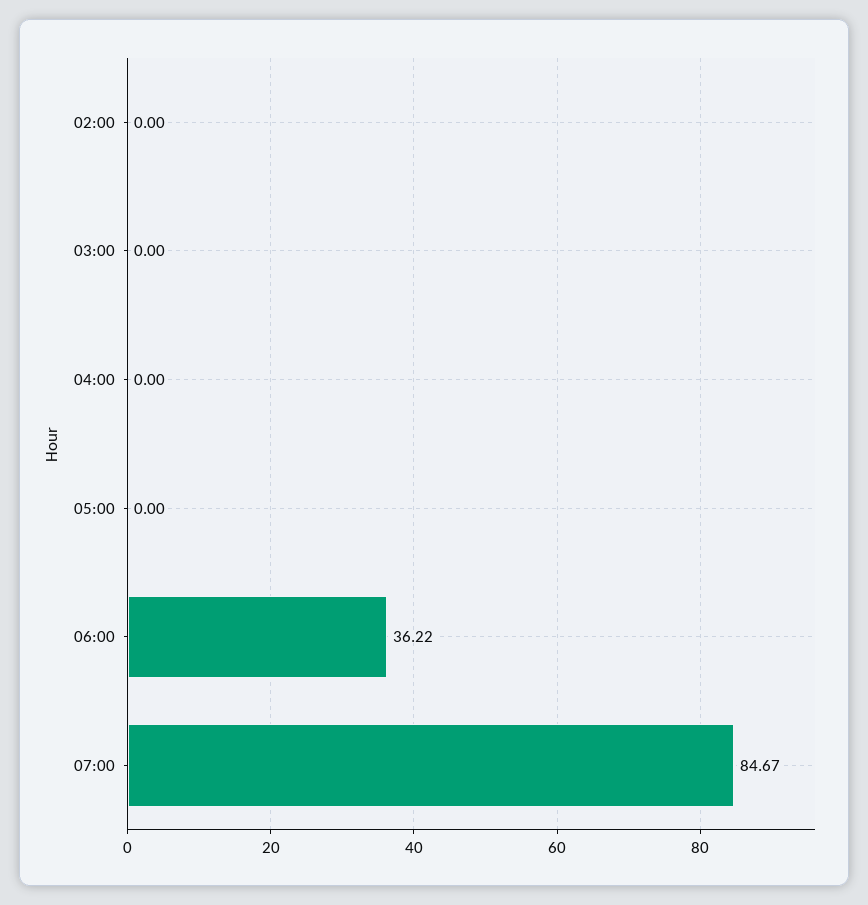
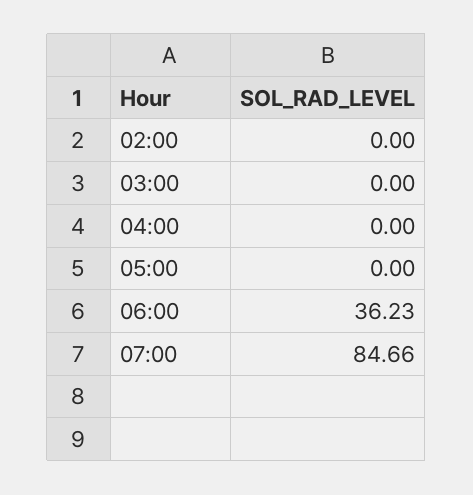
06:00: 36.22 -> 36.23
07:00: 84.67 -> 84.66

